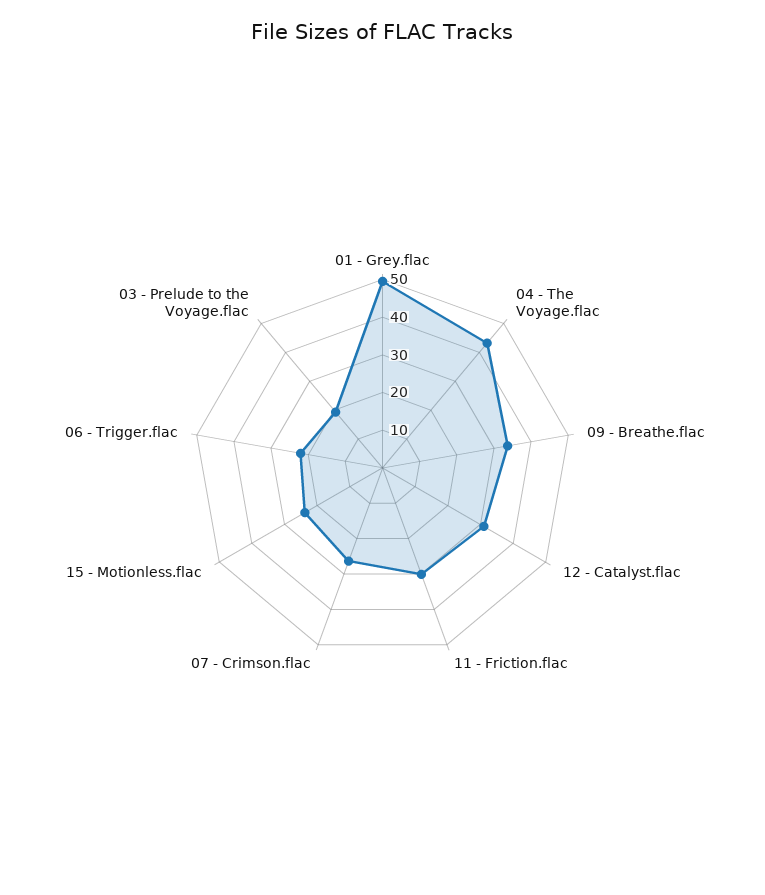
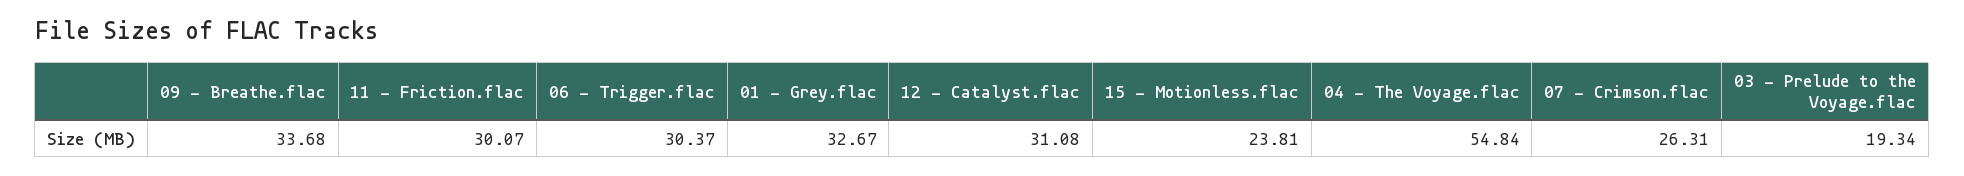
01 - Grey.flac: 50 -> 32.67
04 - The Voyage.flac: 42.5 -> 54.84
06 - Trigger.flac: 22.5 -> 30.37

